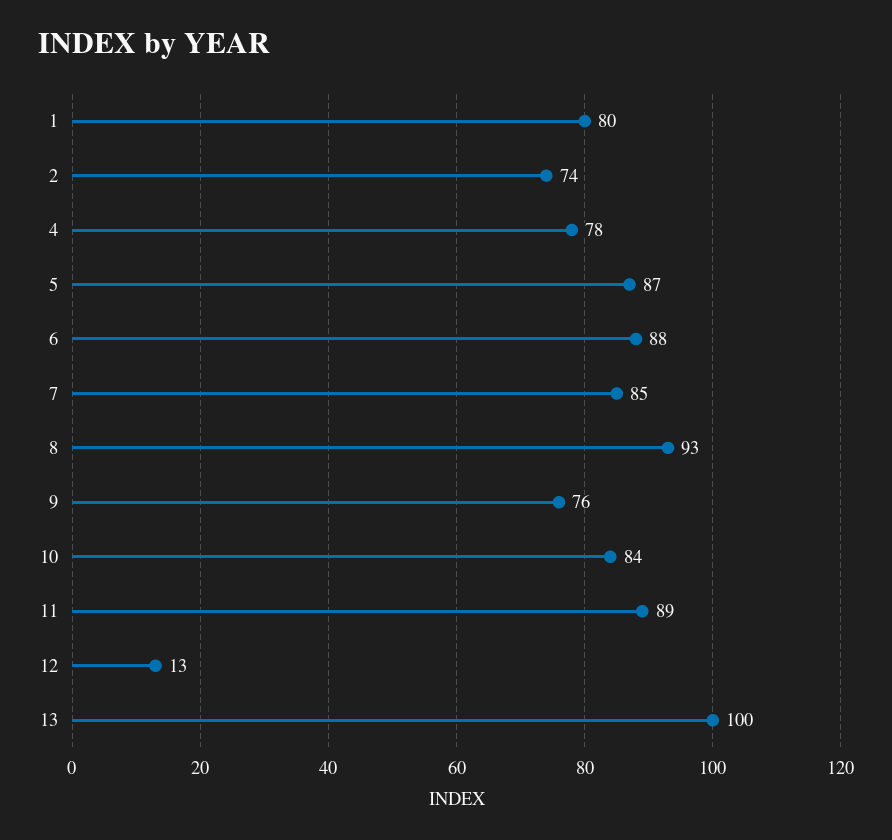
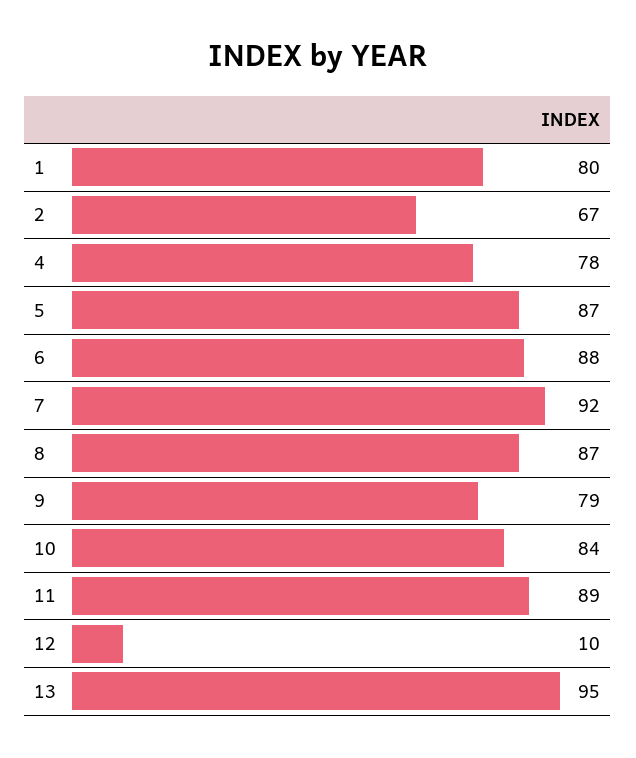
2: 74 -> 67
7: 85 -> 92
8: 93 -> 87
9: 76 -> 79
12: 13 -> 10
13: 100 -> 95

